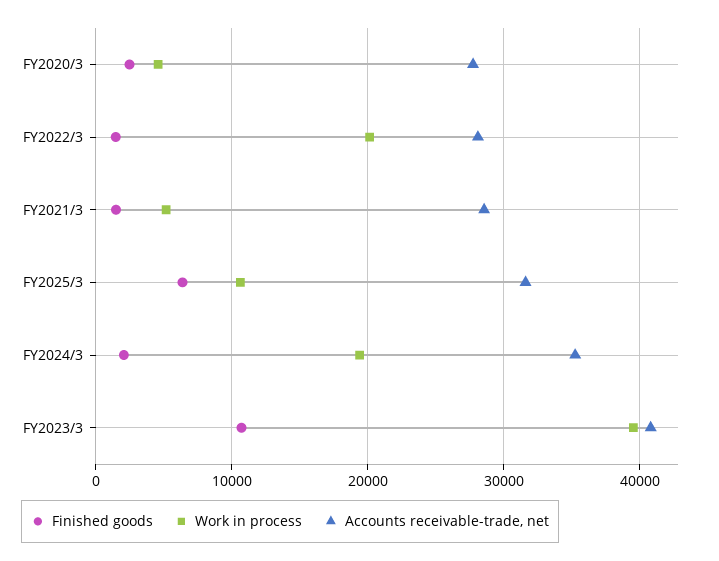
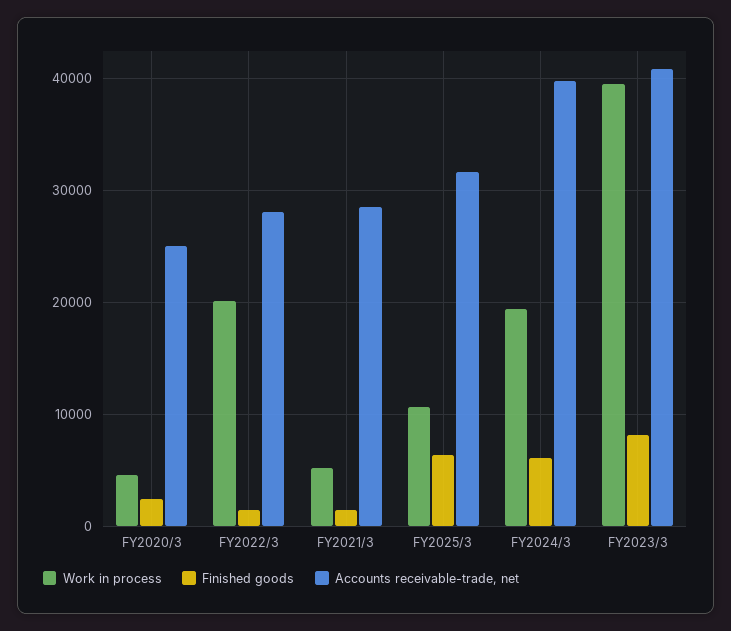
Accounts receivable-trade, net, FY2020/3: 28000 -> 25000
Finished goods, FY2024/3: 2000 -> 6000
Accounts receivable-trade, net, FY2024/3: 35000 -> 40000
Finished goods, FY2023/3: 11000 -> 8000

